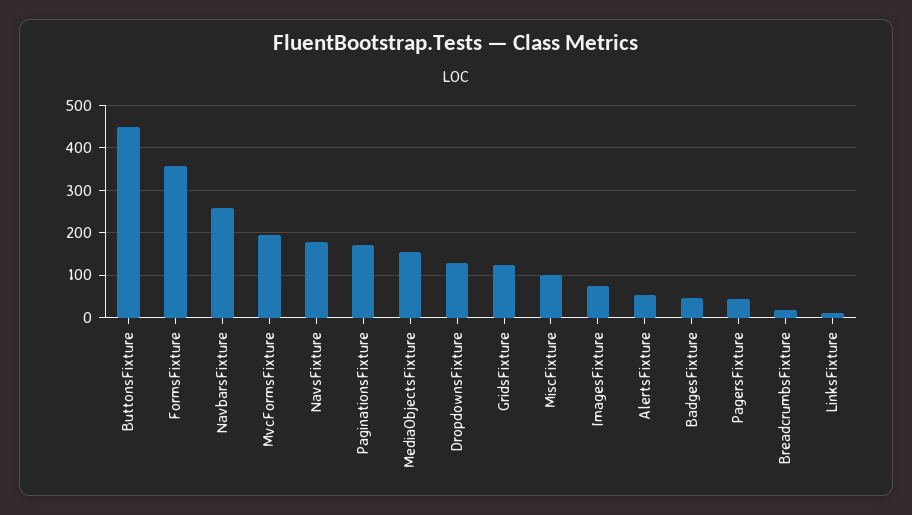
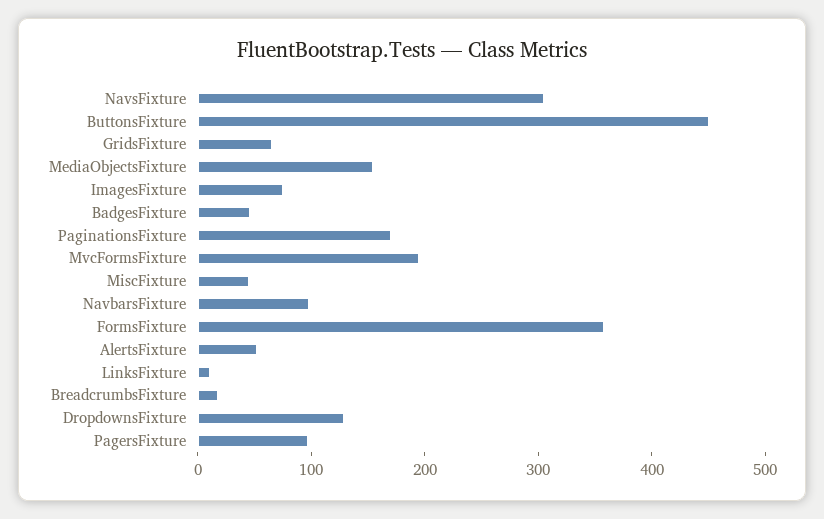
NavbarsFixture: 260 -> 100
NavsFixture: 180 -> 300
GridsFixture: 120 -> 60
MiscFixture: 100 -> 40
PagersFixture: 40 -> 100

